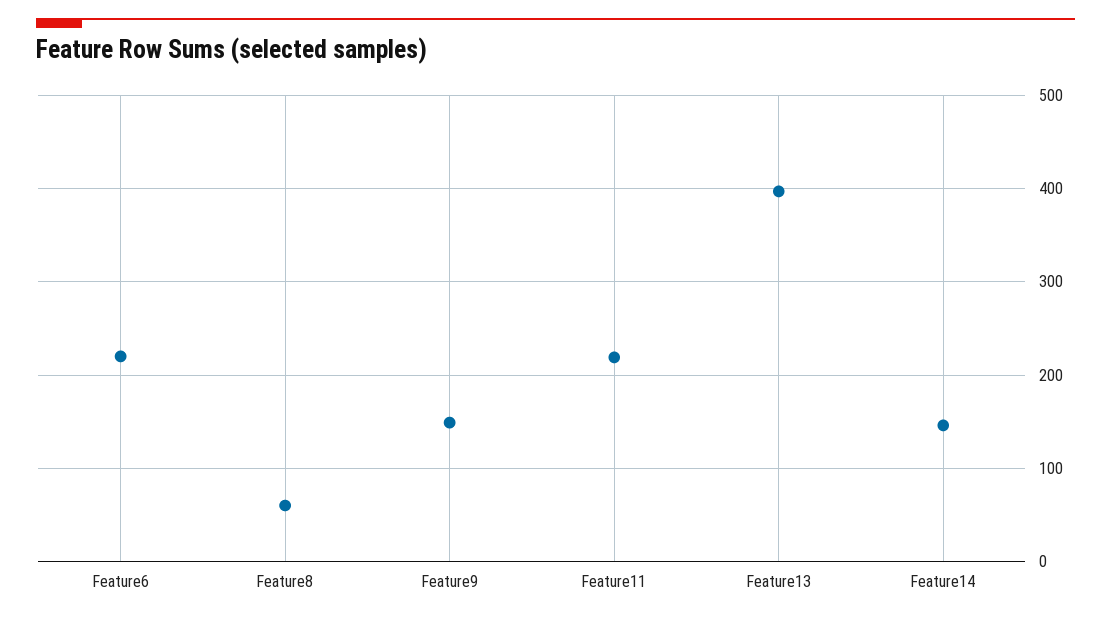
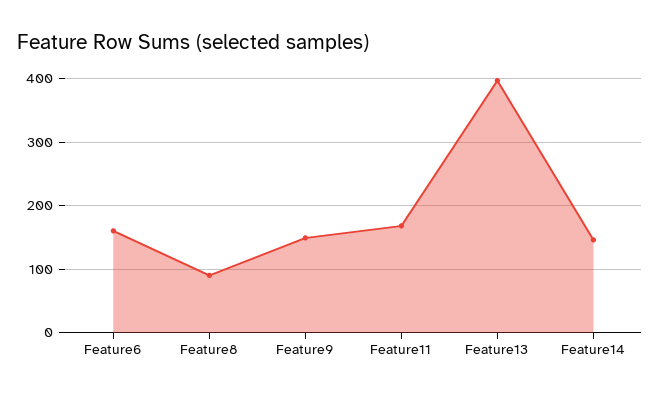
Feature6: 220 -> 160
Feature8: 60 -> 90
Feature11: 220 -> 170

